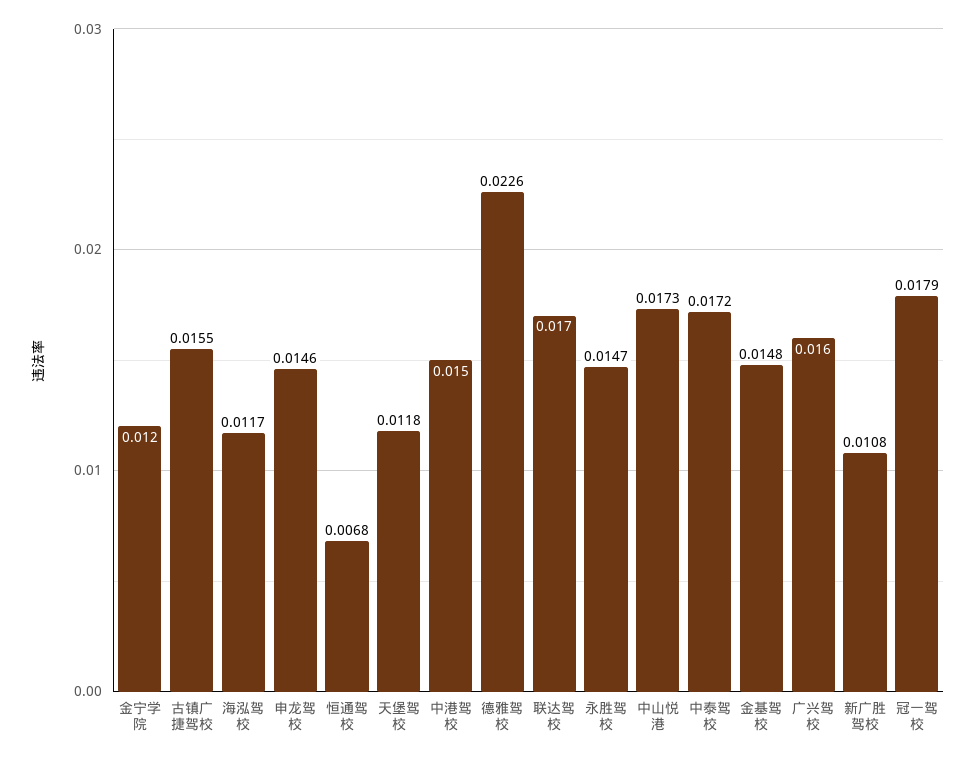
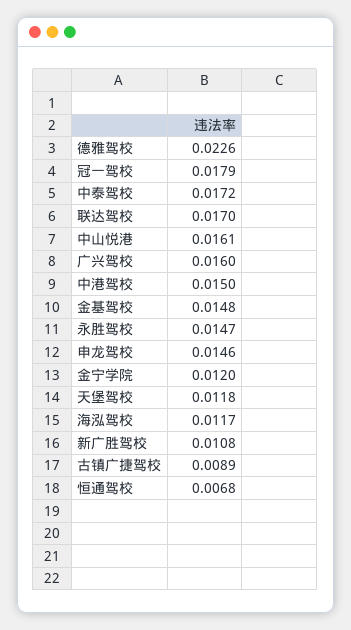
古镇广捷驾校: 0.0155 -> 0.0089
中山悦港: 0.0173 -> 0.0161

